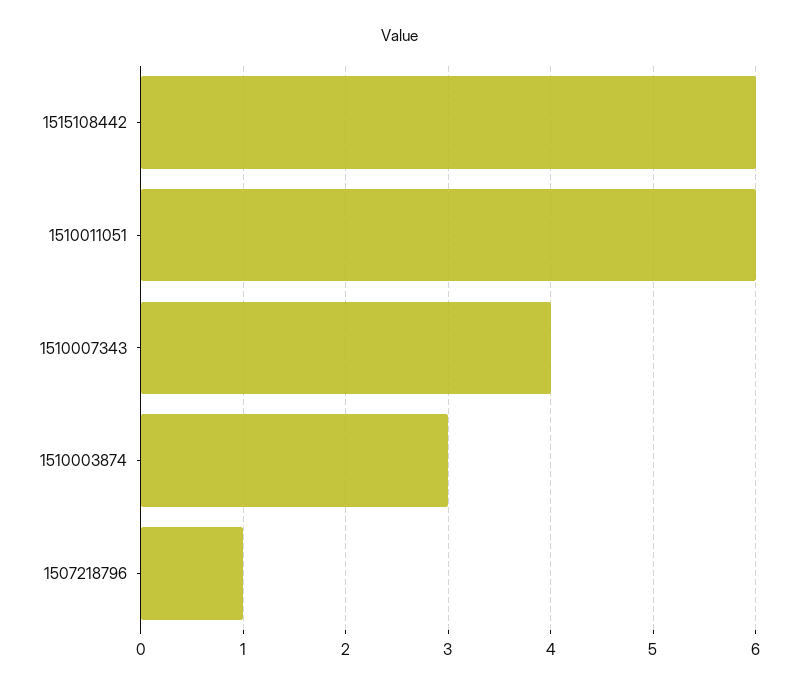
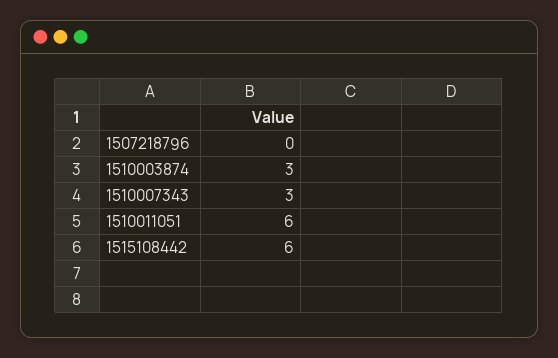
1510007343: 4 -> 3
1507218796: 1 -> 0

